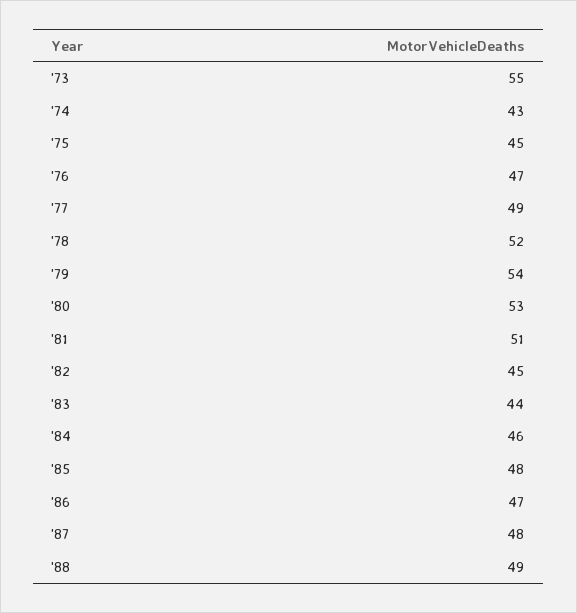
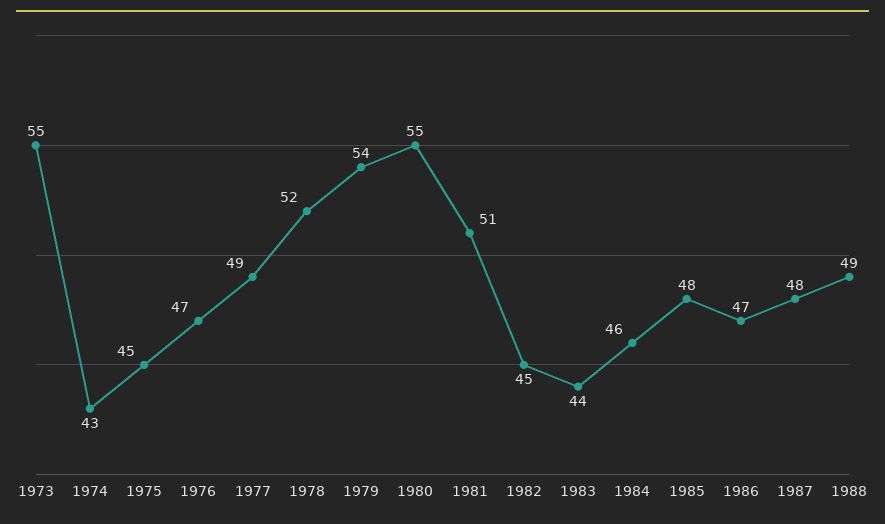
'80: 53 -> 55

